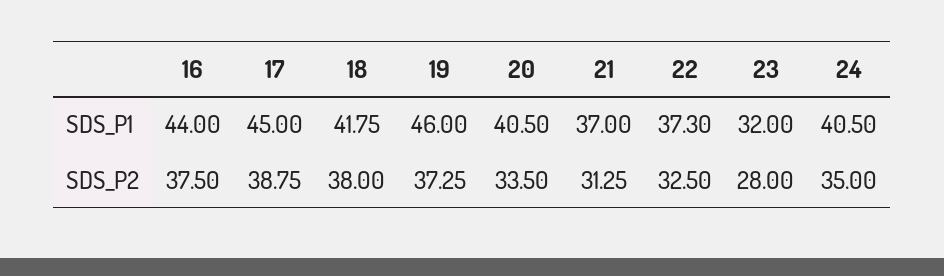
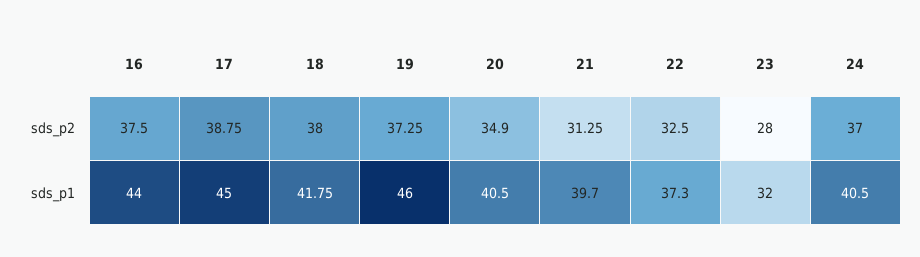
21, SDS_P1: 37 -> 39.7
20, SDS_P2: 33.5 -> 34.9
24, SDS_P2: 35 -> 37

